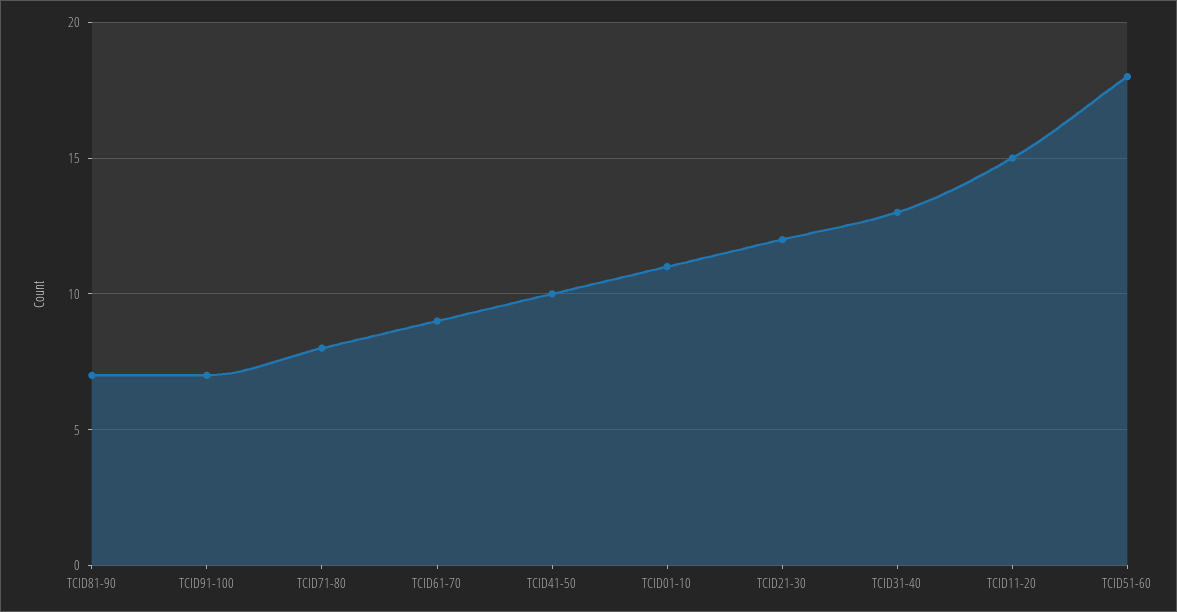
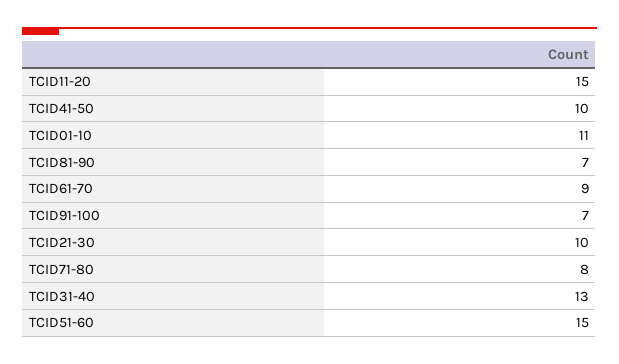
TCID21-30: 12 -> 10
TCID51-60: 18 -> 15

